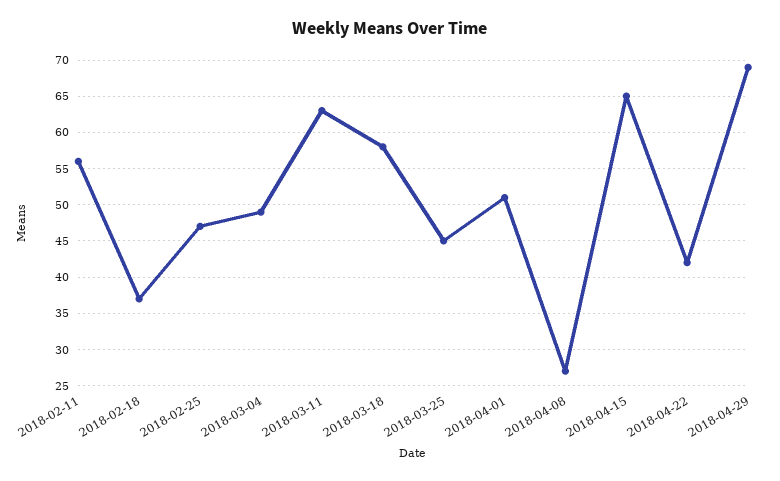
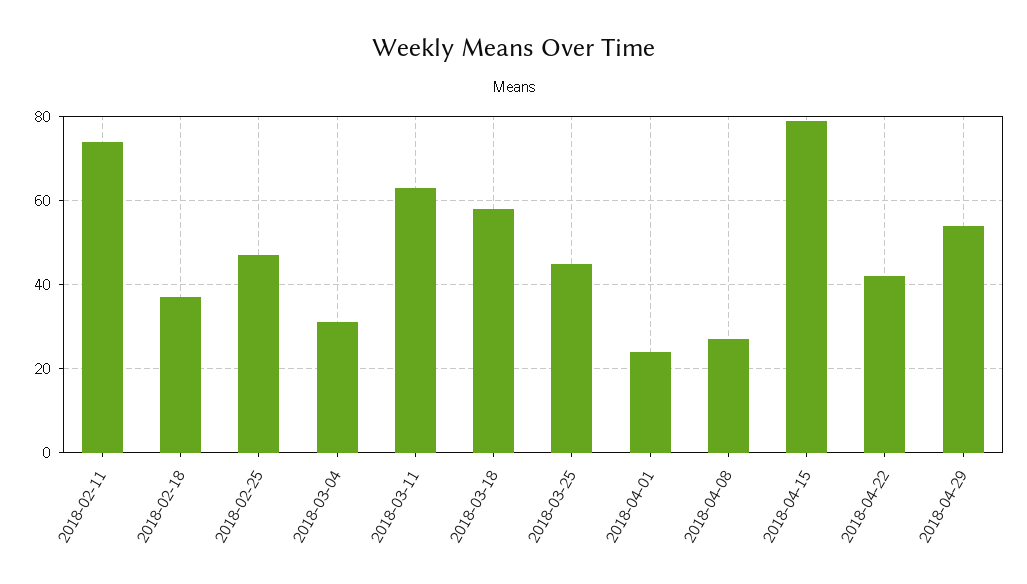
2018-02-11: 56 -> 75
2018-03-04: 49 -> 30
2018-04-01: 51 -> 25
2018-04-15: 65 -> 80
2018-04-29: 69 -> 55

